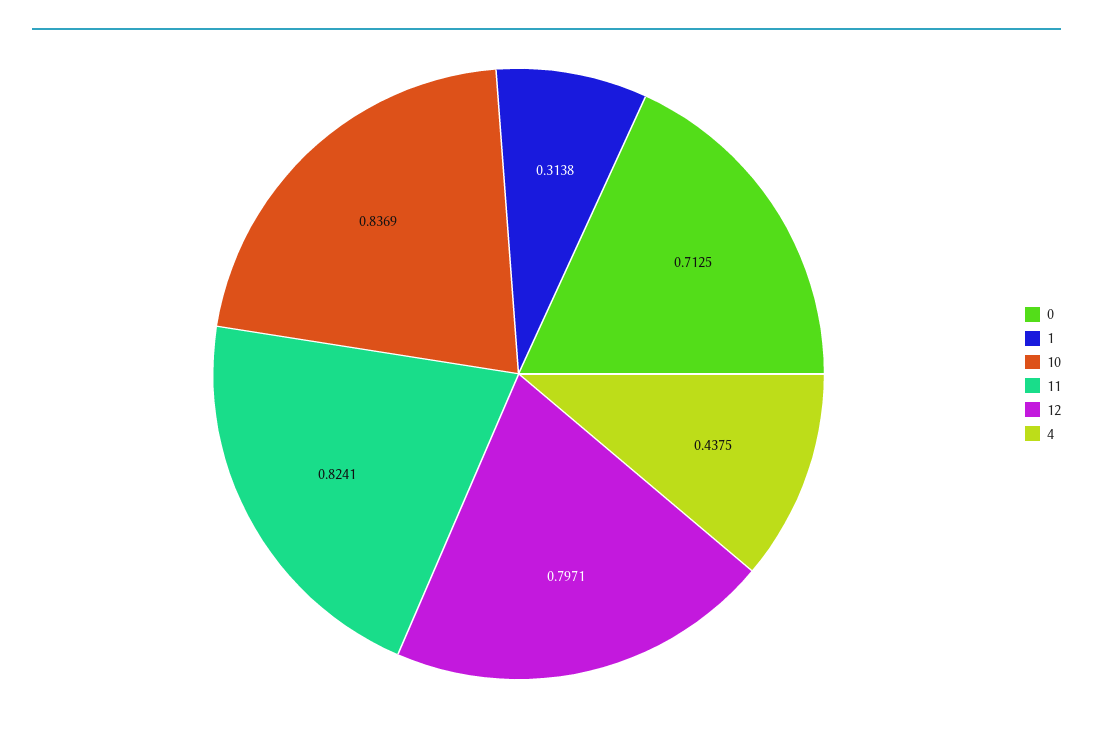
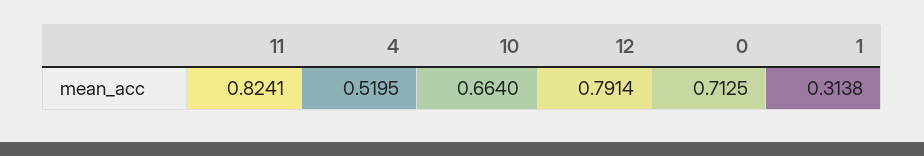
10: 0.8369 -> 0.664
12: 0.7971 -> 0.7914
4: 0.4375 -> 0.5195

